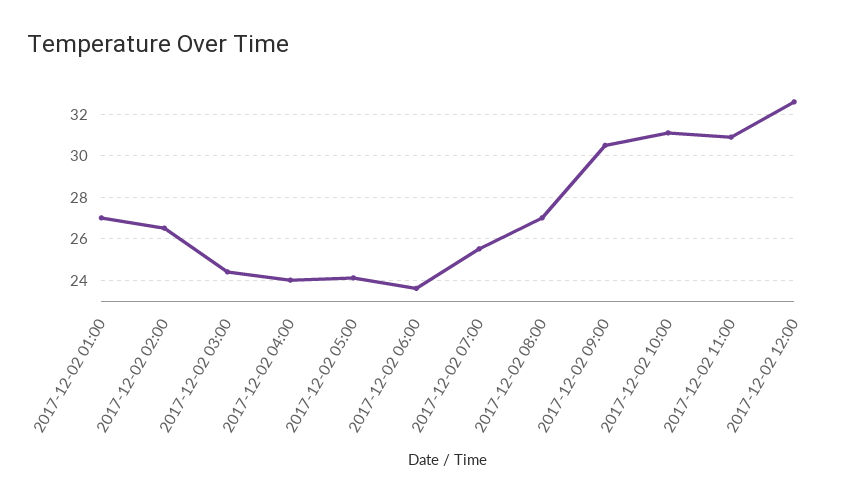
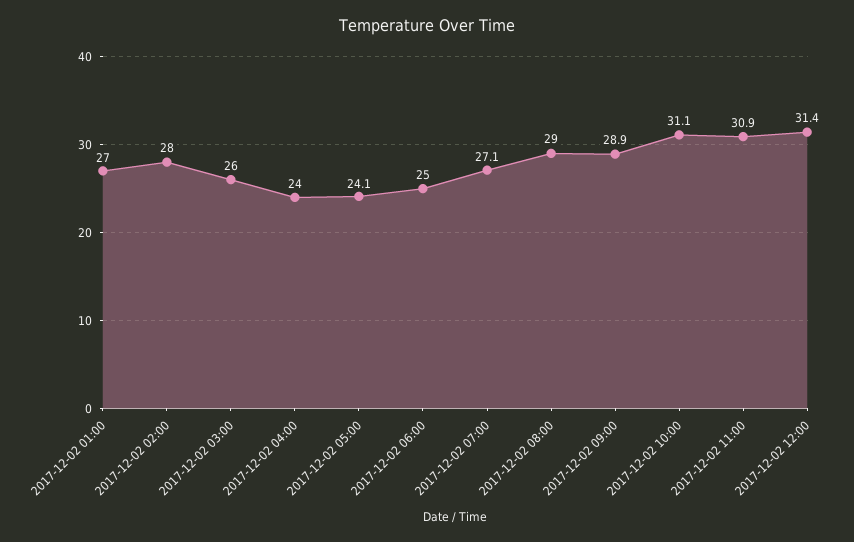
2017-12-02 02:00: 26.5 -> 28
2017-12-02 03:00: 24.5 -> 26
2017-12-02 06:00: 23.5 -> 25
2017-12-02 07:00: 25.5 -> 27.1
2017-12-02 08:00: 27 -> 29
2017-12-02 09:00: 30.5 -> 28.9
2017-12-02 12:00: 32.5 -> 31.4

